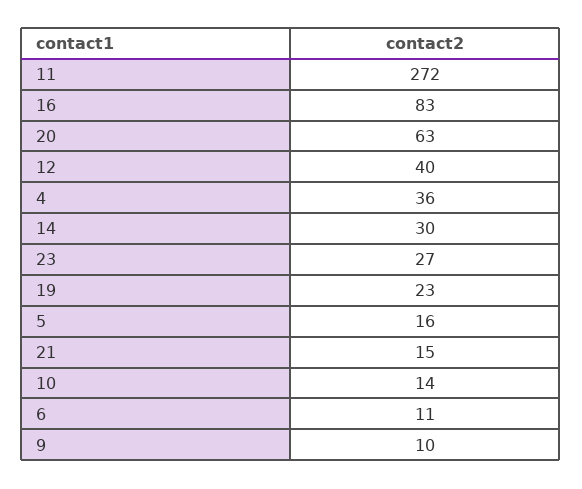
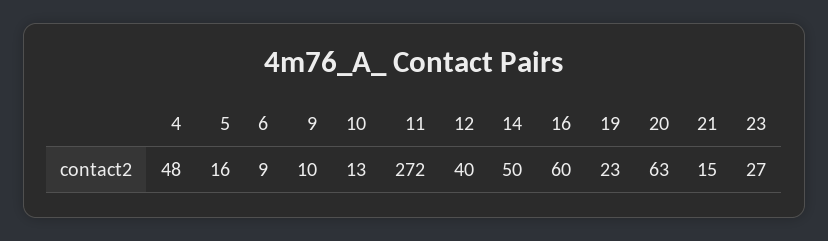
16: 83 -> 60
4: 36 -> 48
14: 30 -> 50
10: 14 -> 13
6: 11 -> 9

